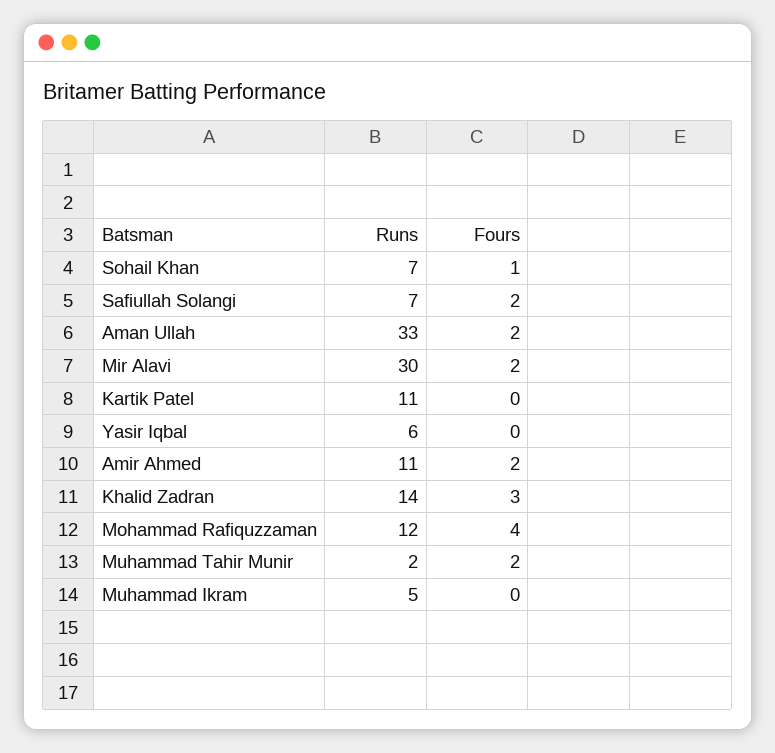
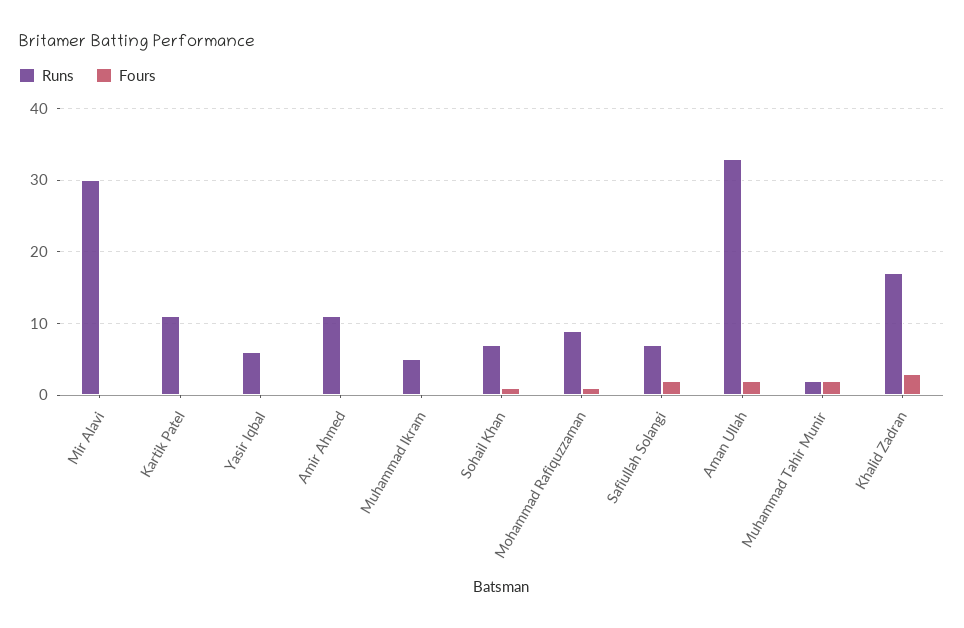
Fours, Mir Alavi: 2 -> 0
Fours, Amir Ahmed: 2 -> 0
Runs, Khalid Zadran: 14 -> 17
Runs, Mohammad Rafiquzzaman: 12 -> 9
Fours, Mohammad Rafiquzzaman: 4 -> 1

